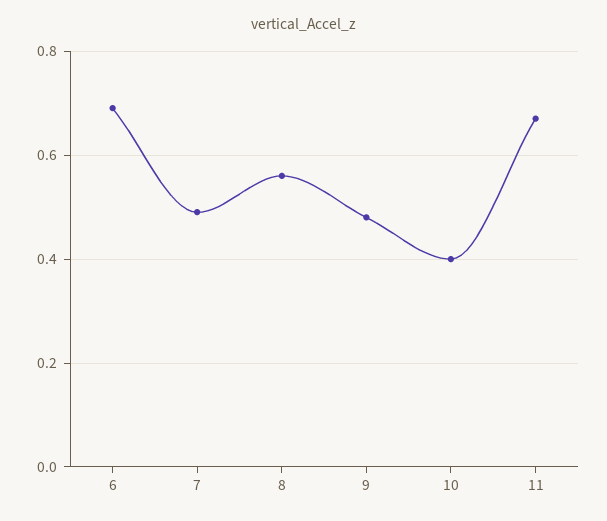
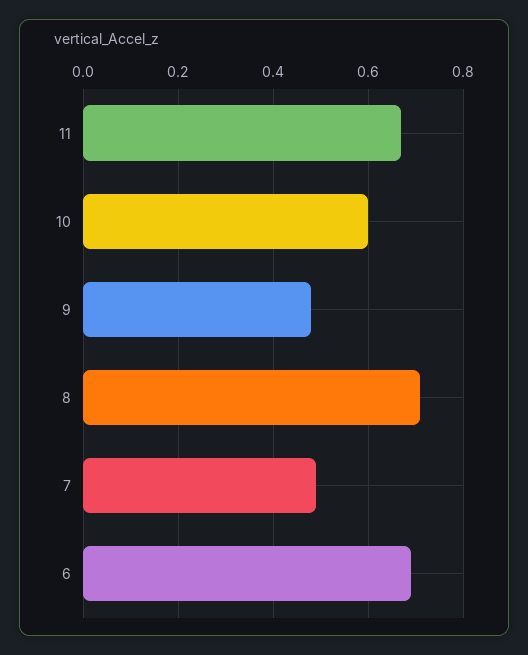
8: 0.55 -> 0.7
10: 0.4 -> 0.6

